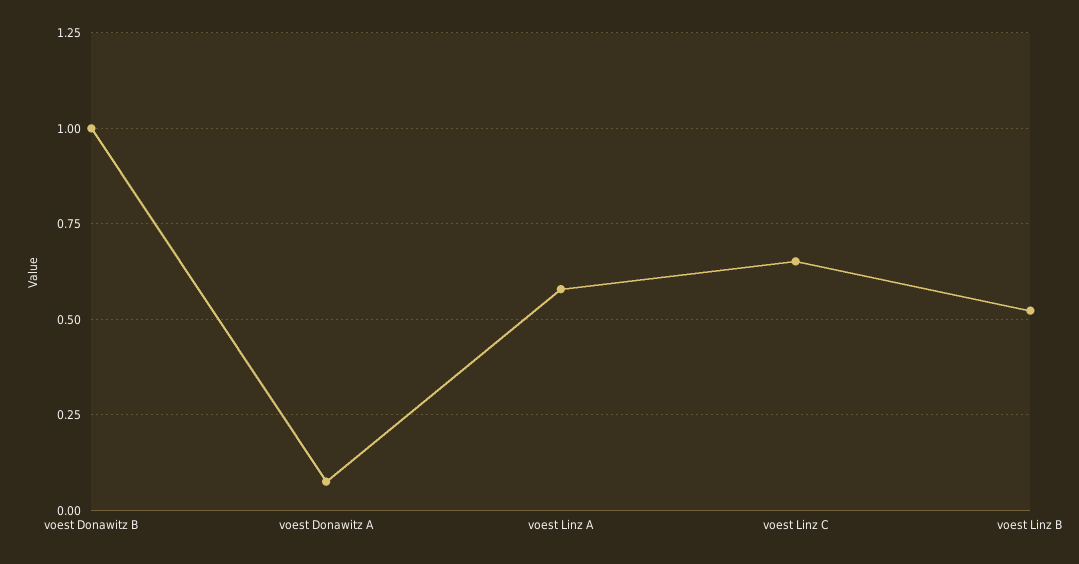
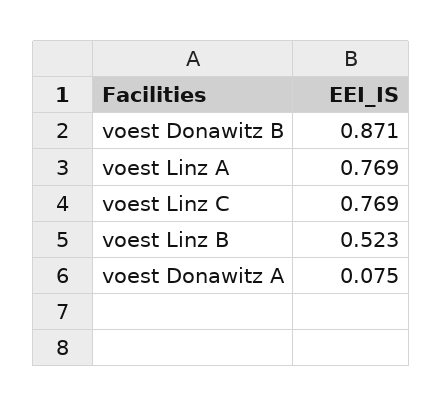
voest Donawitz B: 1 -> 0.871
voest Linz A: 0.575 -> 0.769
voest Linz C: 0.65 -> 0.769

